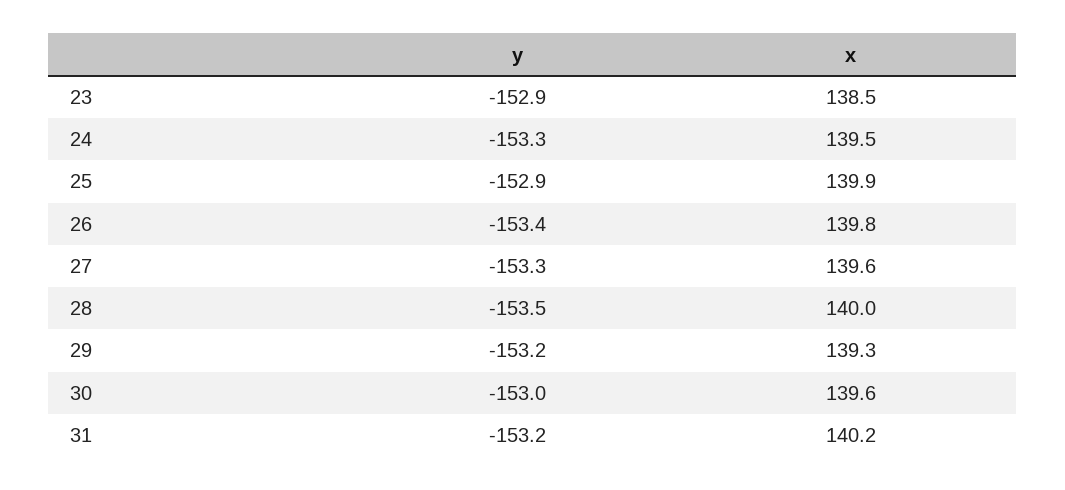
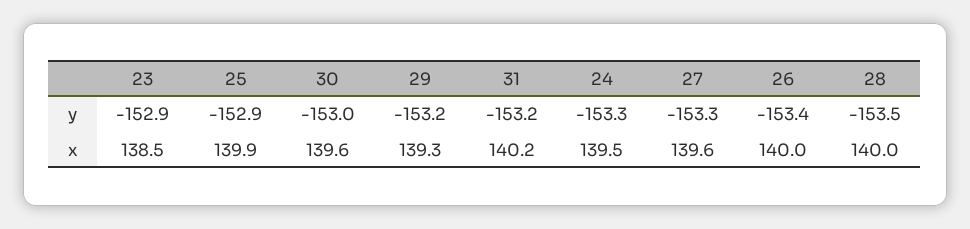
x, 26: 139.8 -> 140

